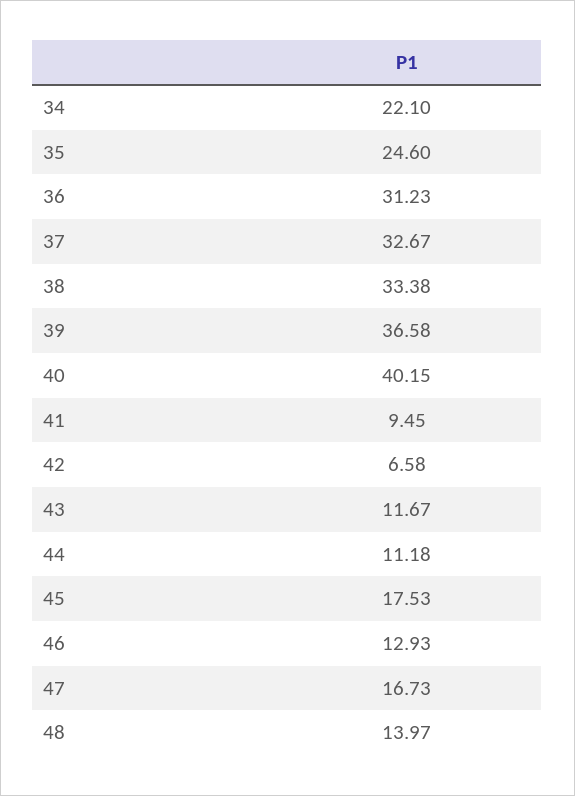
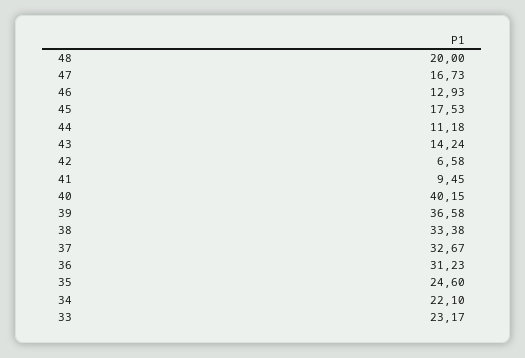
43: 11.67 -> 14.24
48: 13.97 -> 20
33: none -> 23.17

